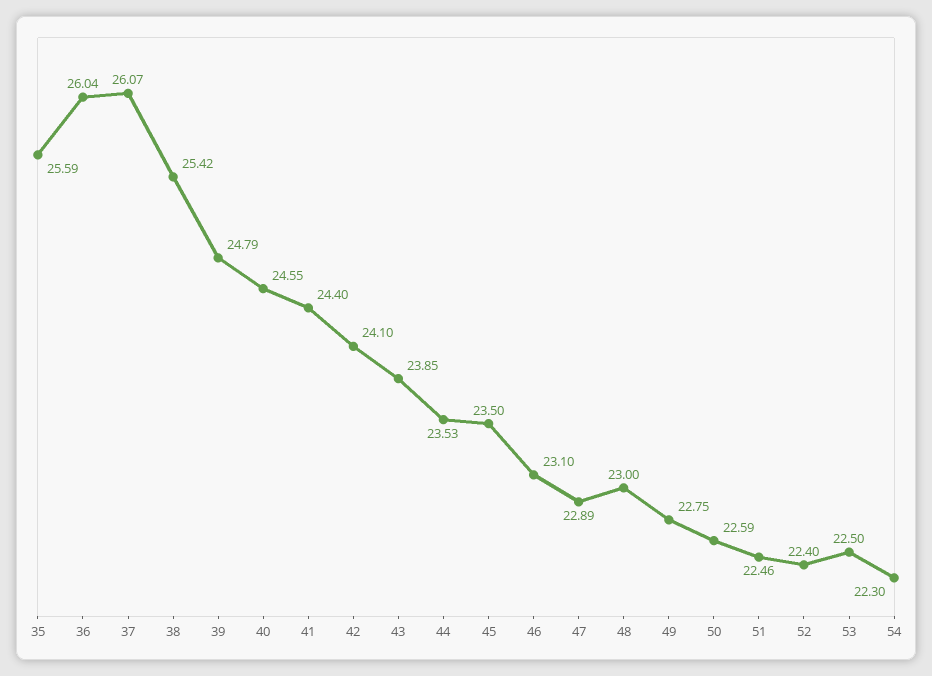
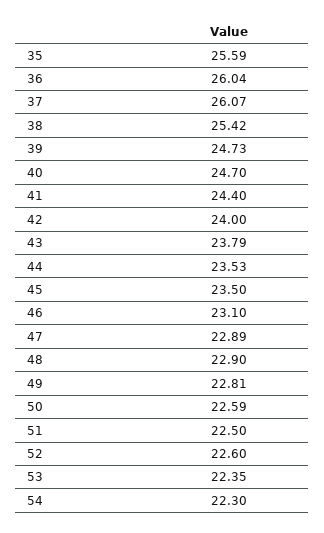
39: 24.79 -> 24.73
40: 24.55 -> 24.7
42: 24.1 -> 24
43: 23.85 -> 23.79
48: 23 -> 22.9
49: 22.75 -> 22.81
51: 22.46 -> 22.5
52: 22.4 -> 22.6
53: 22.5 -> 22.35

